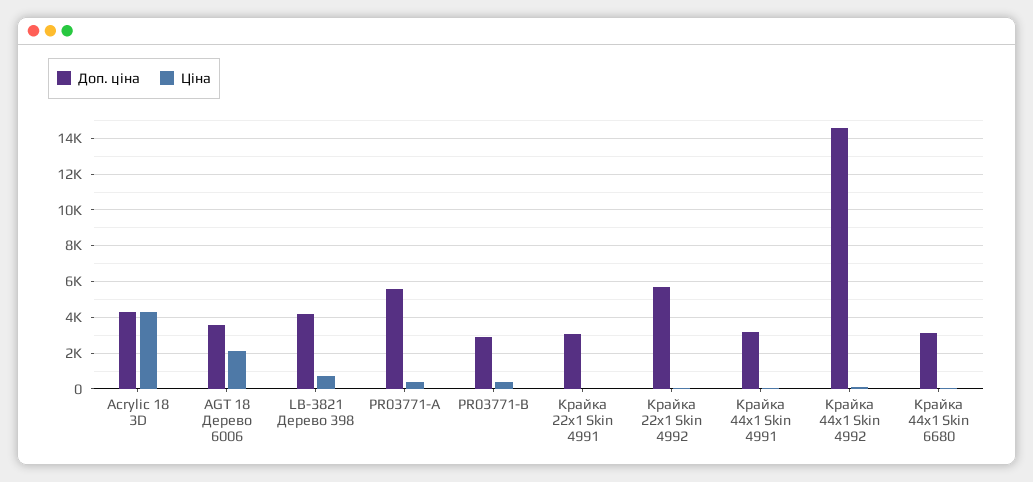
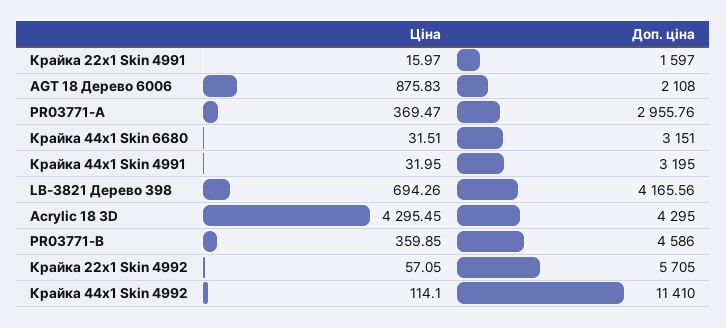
Доп. ціна, AGT 18 Дерево 6006: 3500 -> 2108
Ціна, AGT 18 Дерево 6006: 2000 -> 875.83
Доп. ціна, PR03771-A: 5500 -> 2955.76
Доп. ціна, PR03771-B: 3000 -> 4586
Доп. ціна, Крайка 22x1 Skin 4991: 3000 -> 1597
Доп. ціна, Крайка 44x1 Skin 4992: 14500 -> 11410

